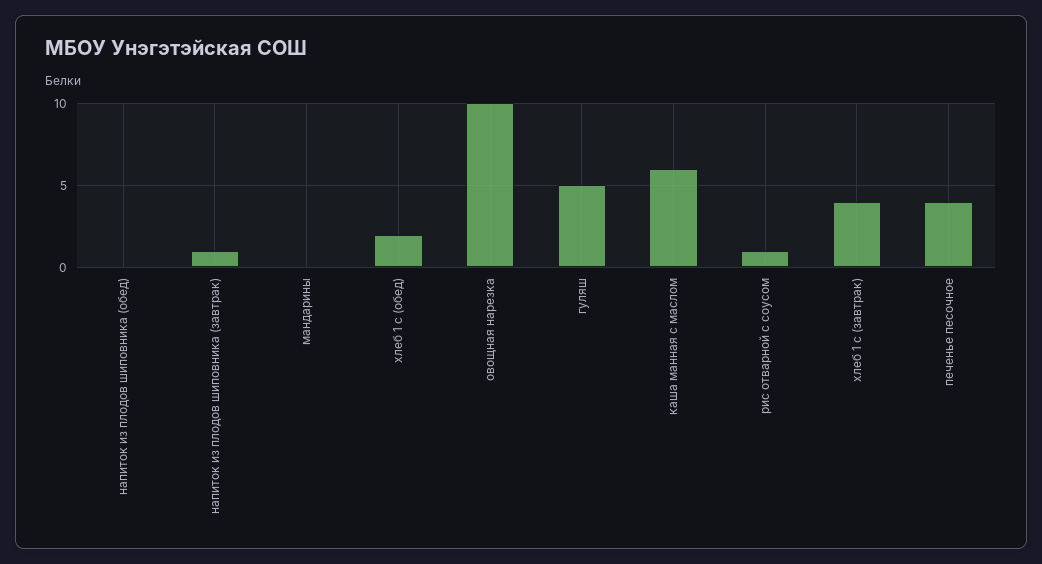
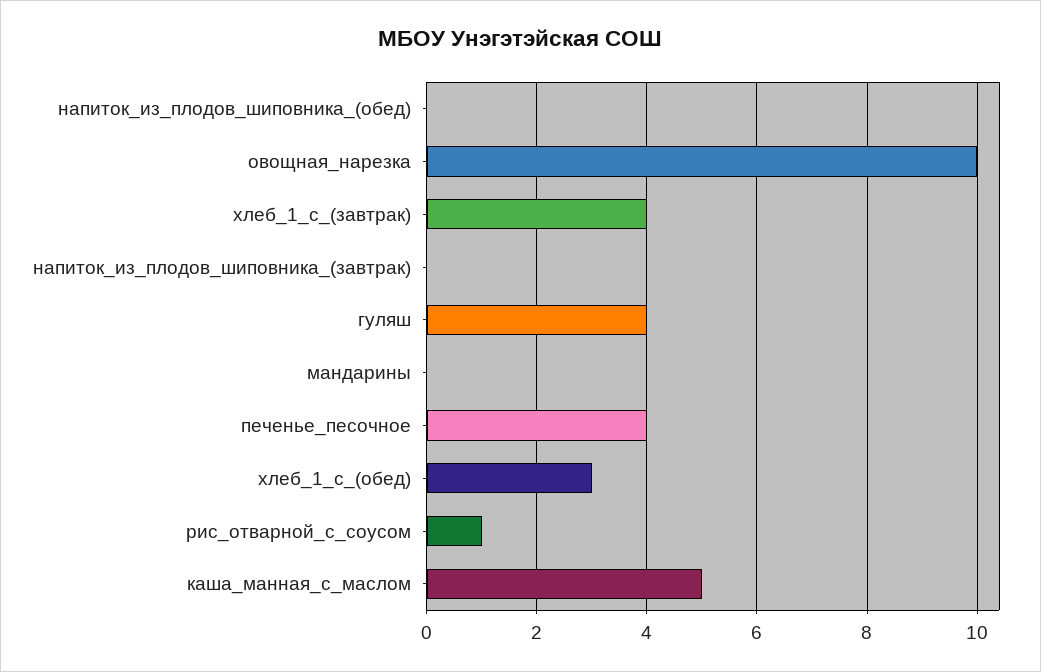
напиток из плодов шиповника (завтрак): 1 -> 0
хлеб 1 с (обед): 2 -> 3
гуляш: 5 -> 4
каша манная с маслом: 6 -> 5

